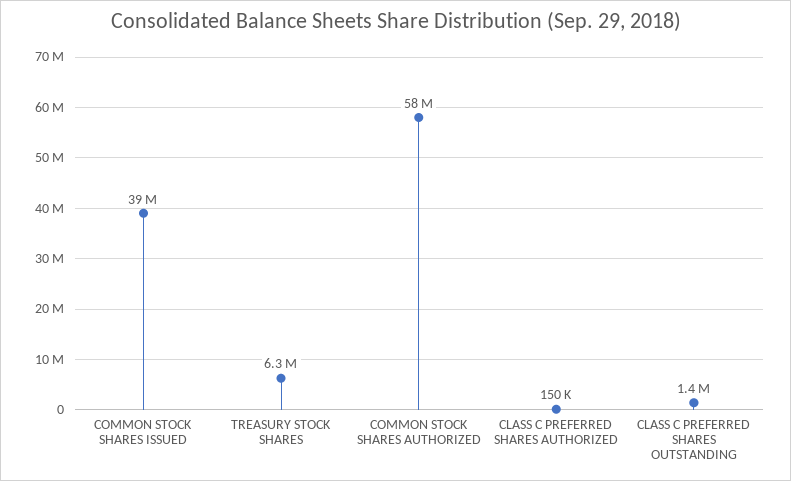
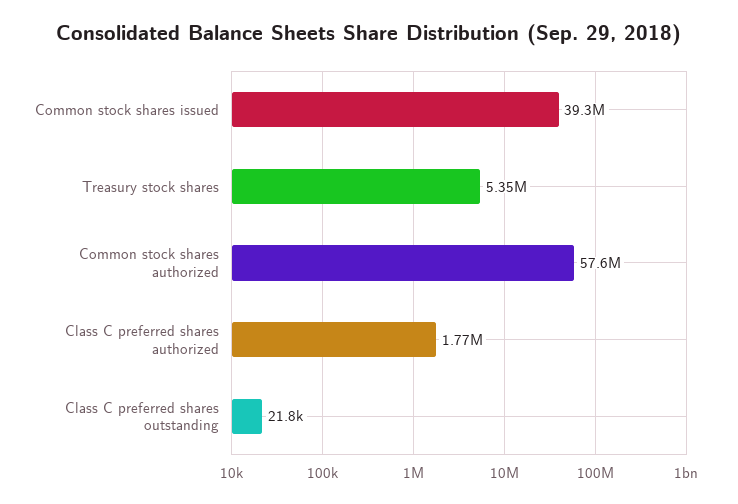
TREASURY STOCK SHARES: 6300000 -> 5350000
CLASS C PREFERRED SHARES AUTHORIZED: 150000 -> 1770000
CLASS C PREFERRED SHARES OUTSTANDING: 1400000 -> 21800

